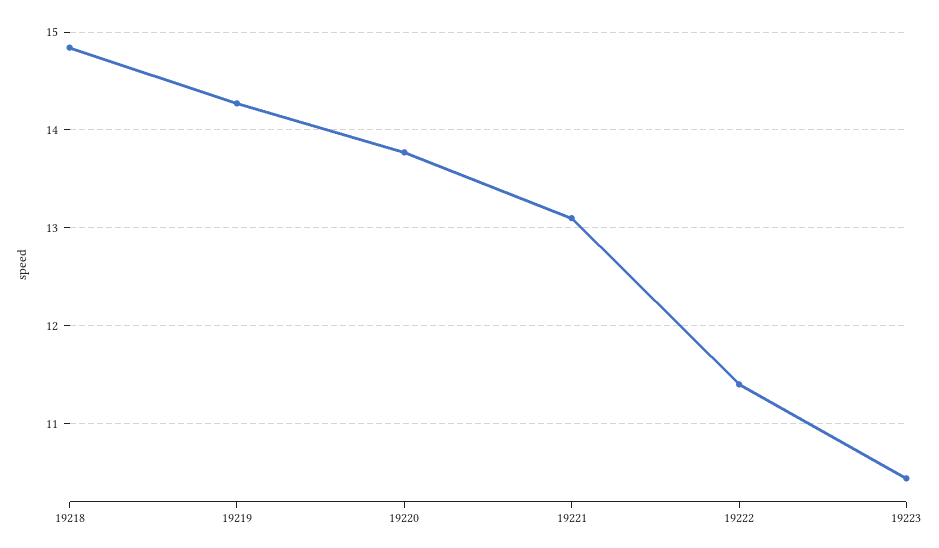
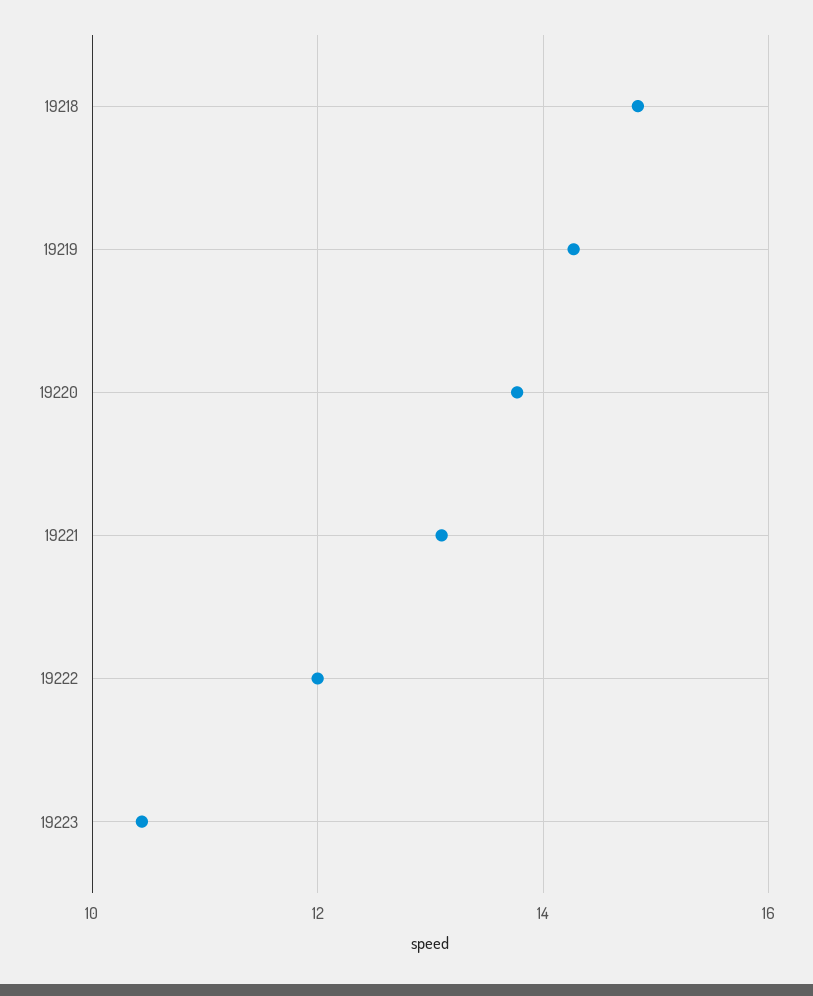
19222: 11.4 -> 12

